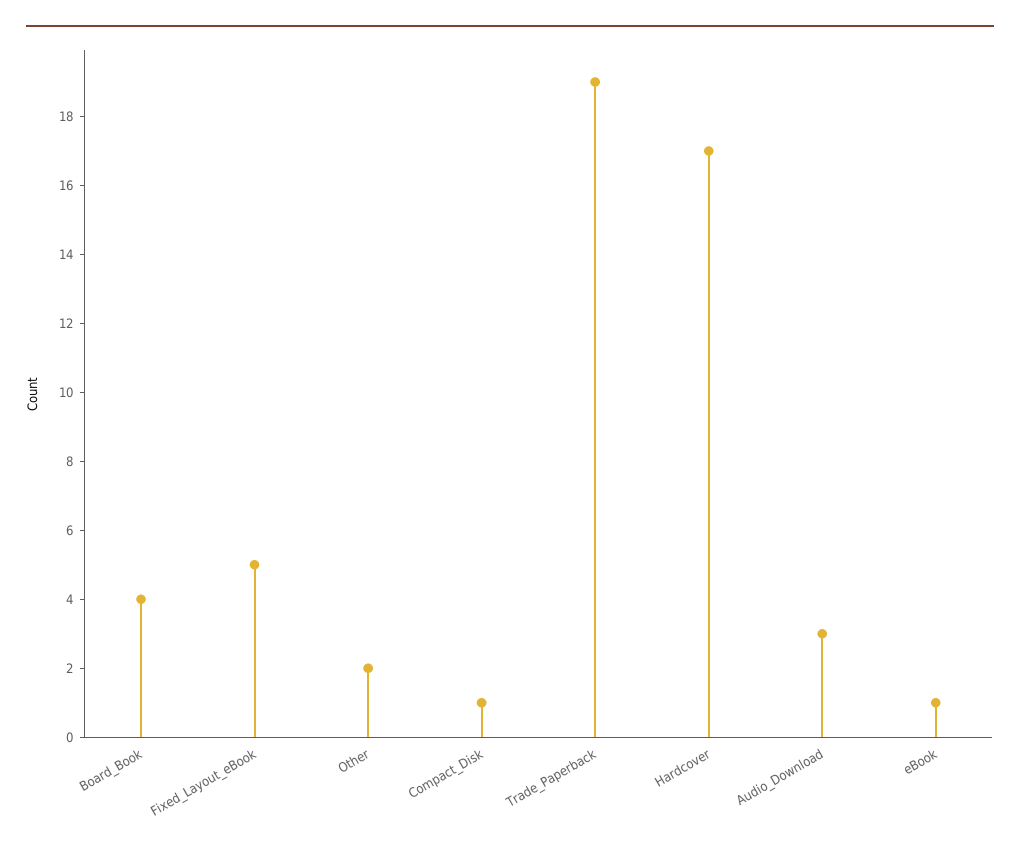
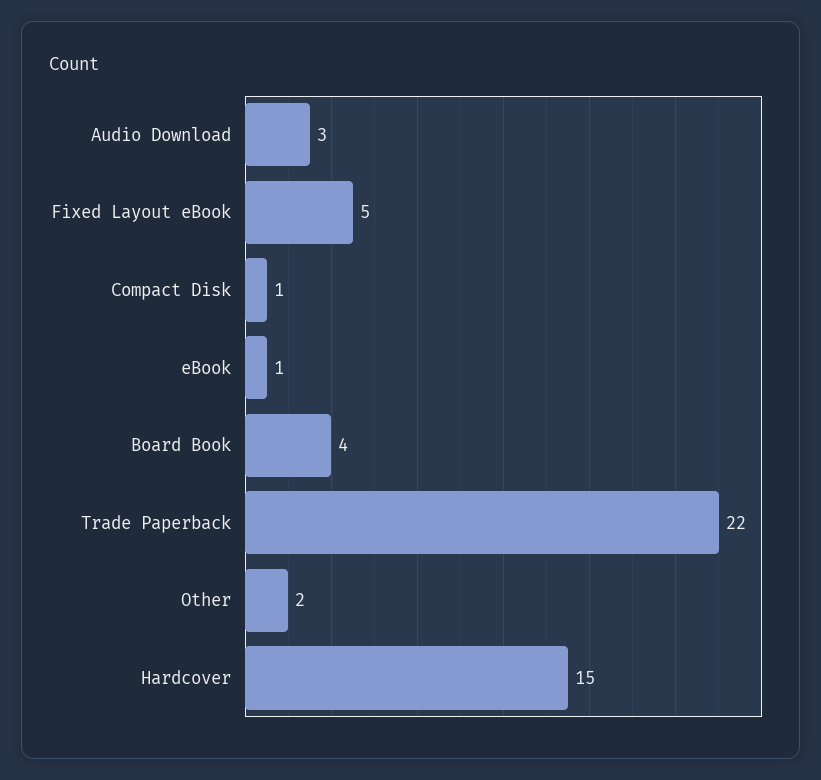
Trade_Paperback: 19 -> 22
Hardcover: 17 -> 15

